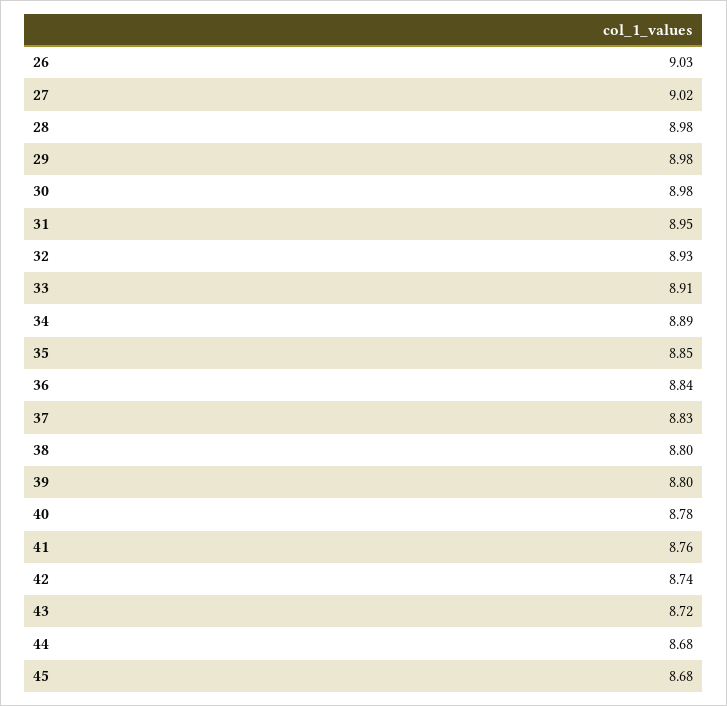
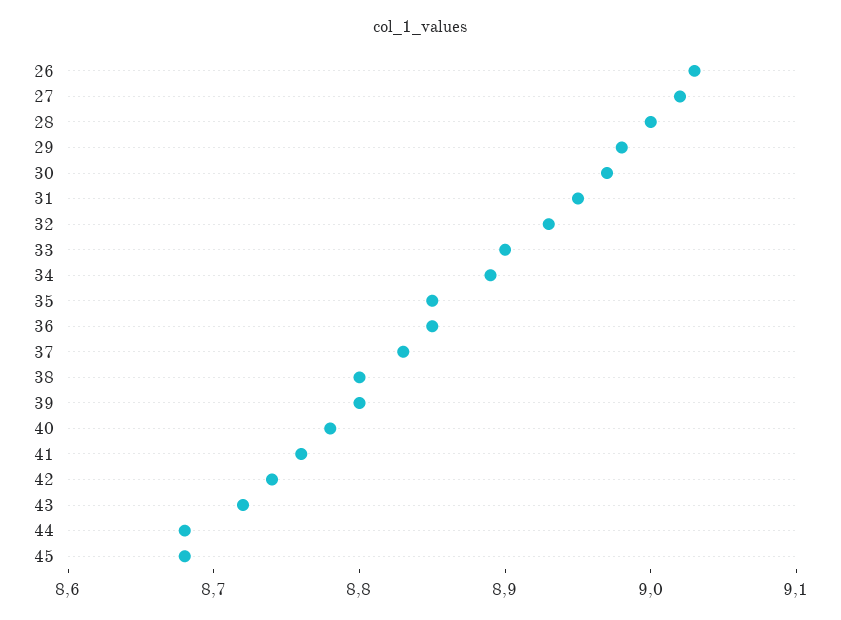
28: 8.98 -> 9
30: 8.98 -> 8.97
33: 8.91 -> 8.9
36: 8.84 -> 8.85

